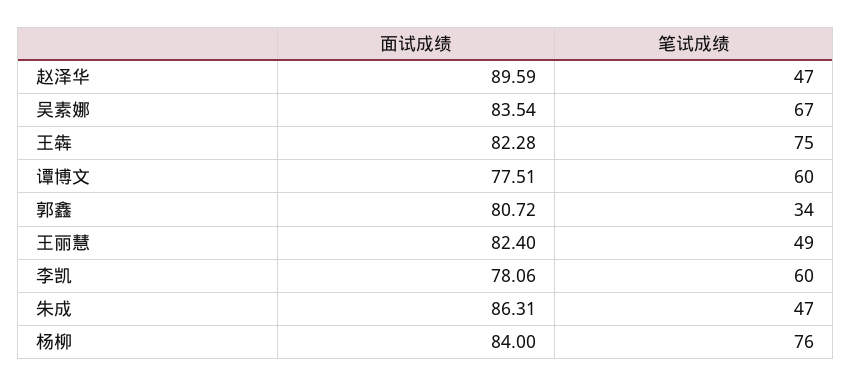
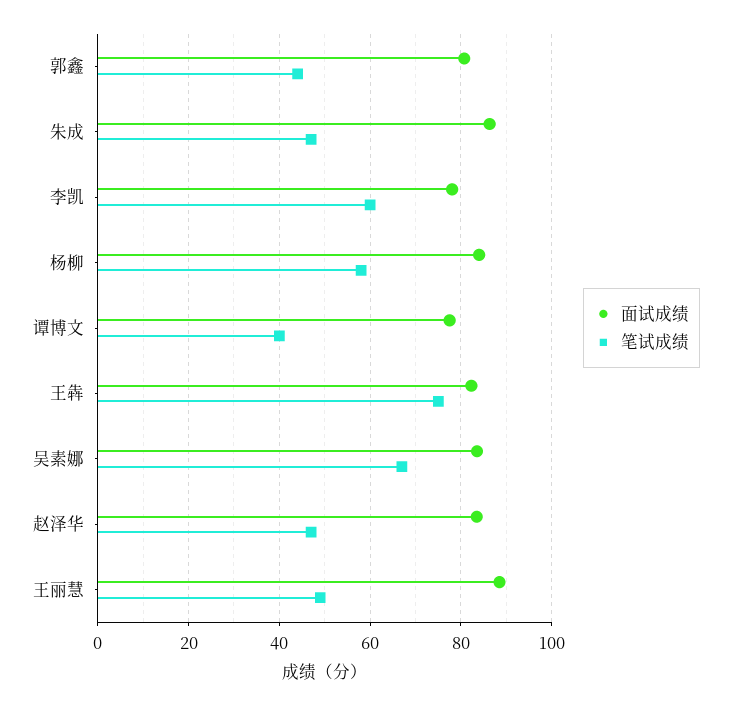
面试成绩, 赵泽华: 89.59 -> 84
笔试成绩, 谭博文: 60 -> 40
笔试成绩, 郭鑫: 34 -> 44
面试成绩, 王丽慧: 82.4 -> 88
笔试成绩, 杨柳: 76 -> 58

